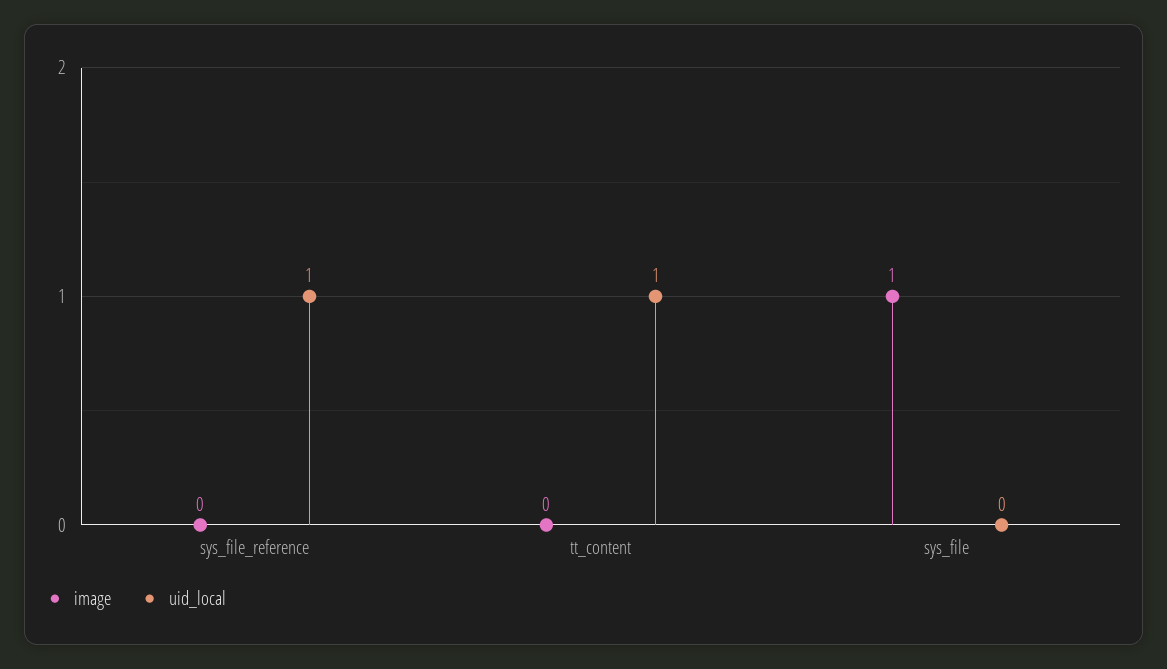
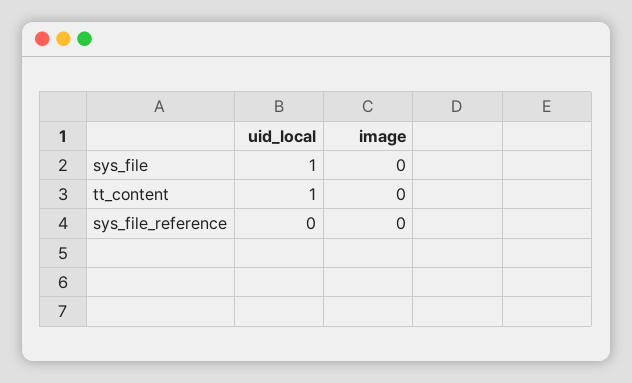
uid_local, sys_file_reference: 1 -> 0
image, sys_file: 1 -> 0
uid_local, sys_file: 0 -> 1

